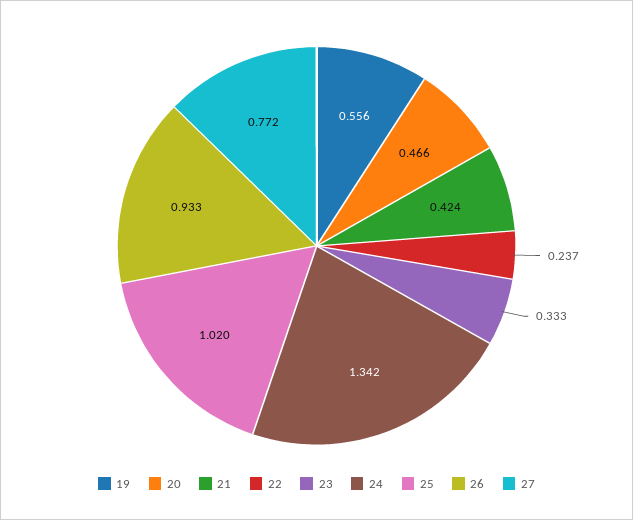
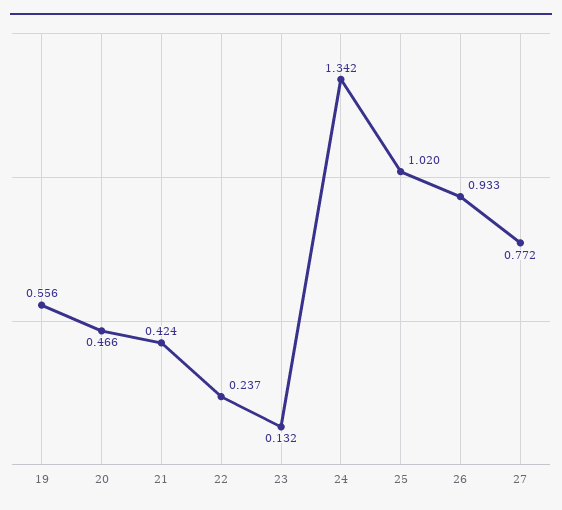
23: 0.333 -> 0.132

